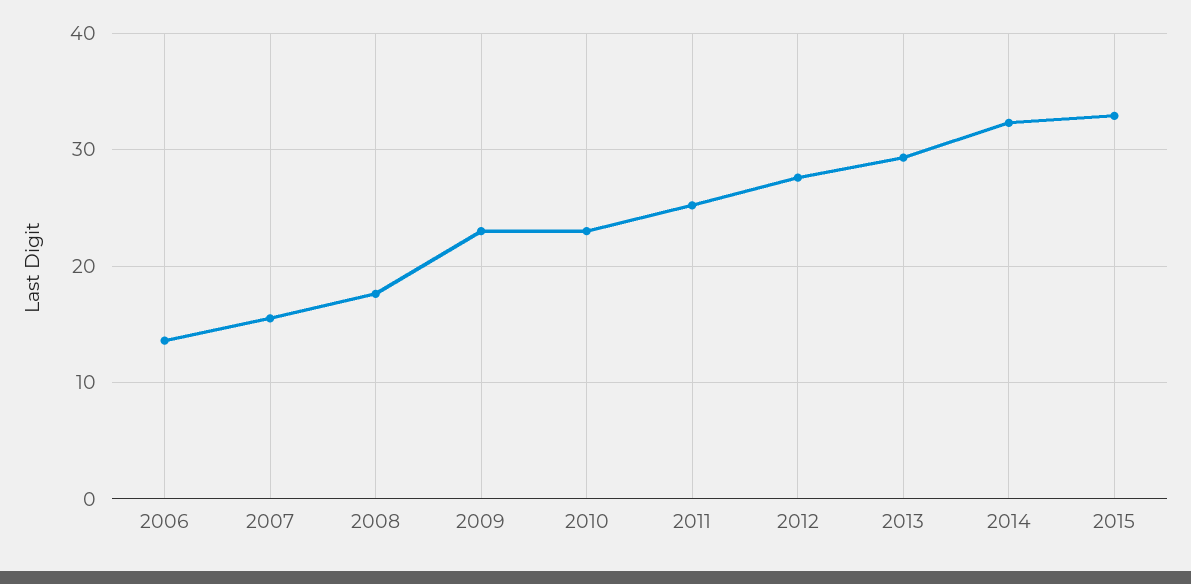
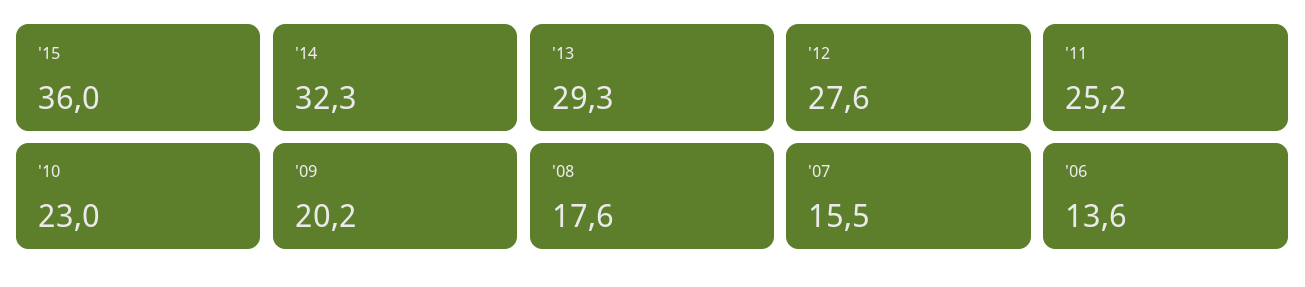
2009: 23 -> 20.2
2015: 33 -> 36

